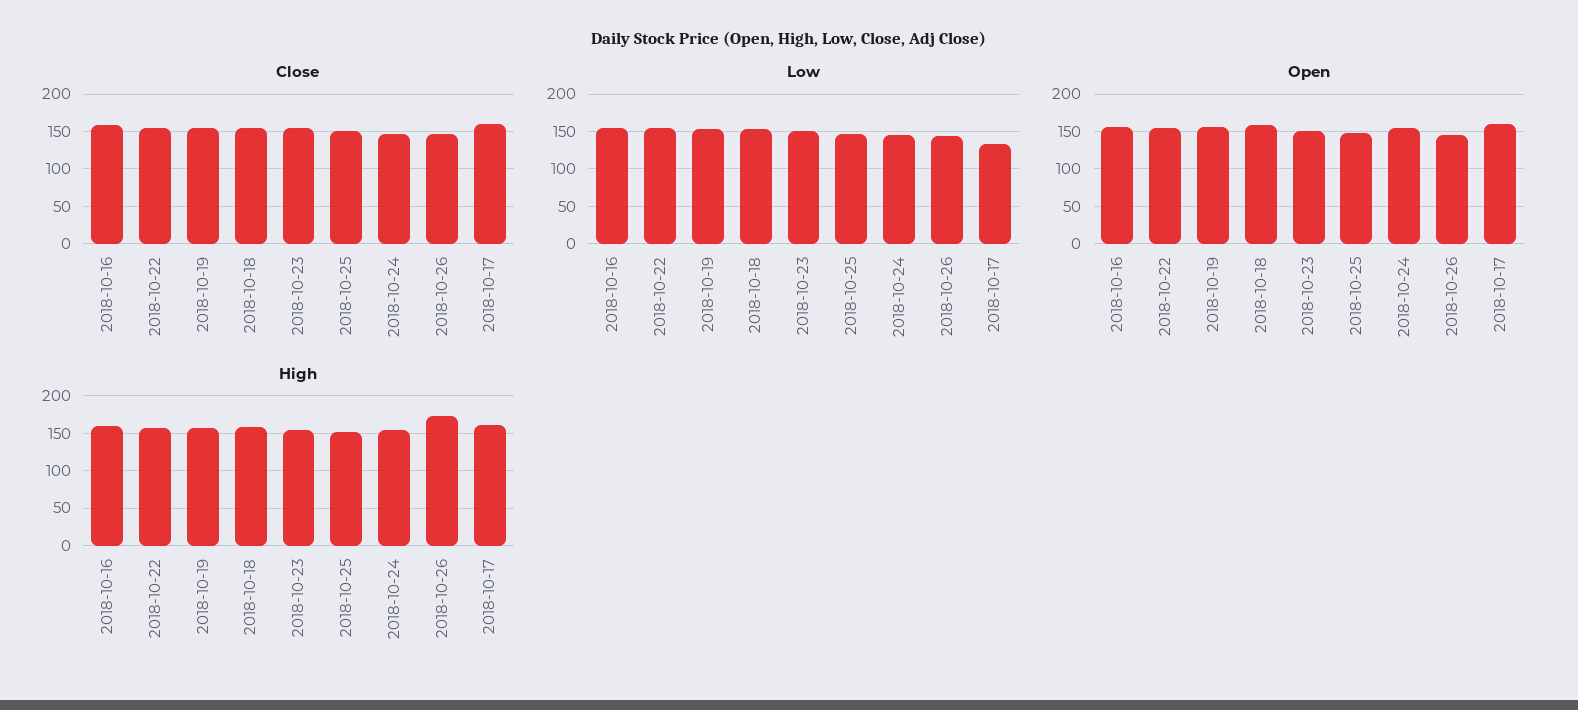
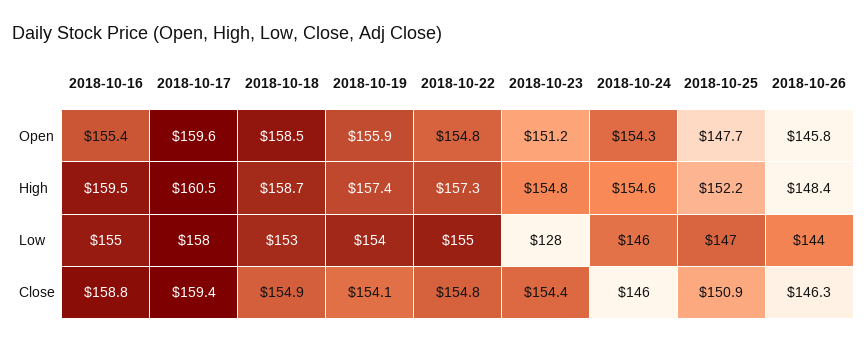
Low, 2018-10-23: 150 -> 128
Low, 2018-10-17: 130 -> 158
High, 2018-10-26: 170 -> 148.4

